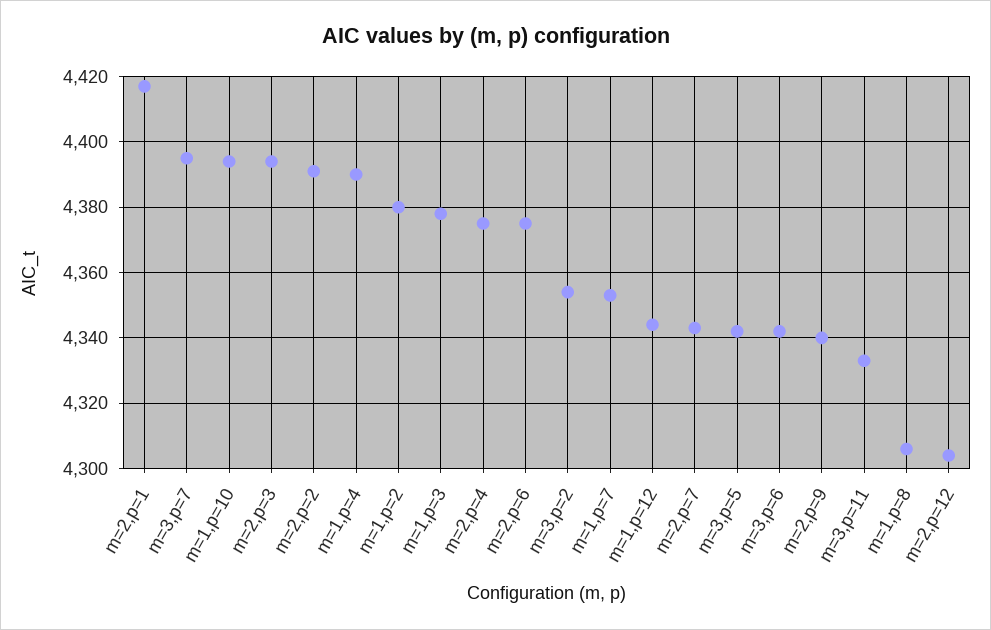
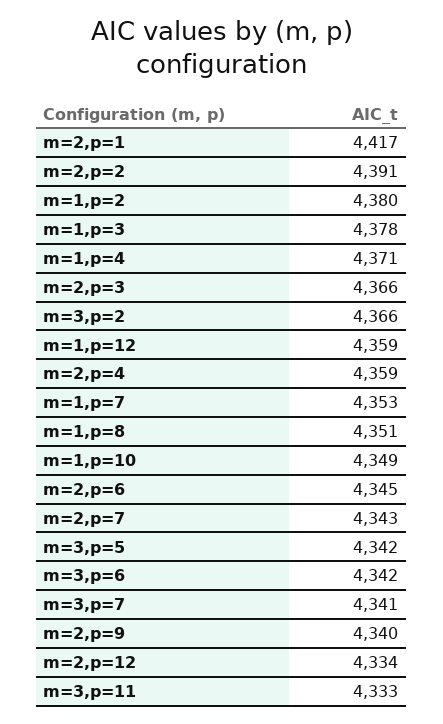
m=3,p=7: 4395 -> 4341
m=1,p=10: 4395 -> 4349
m=2,p=3: 4395 -> 4366
m=1,p=4: 4390 -> 4371
m=2,p=4: 4375 -> 4359
m=2,p=6: 4375 -> 4345
m=3,p=2: 4355 -> 4366
m=1,p=12: 4345 -> 4359
m=1,p=8: 4305 -> 4351
m=2,p=12: 4305 -> 4334

